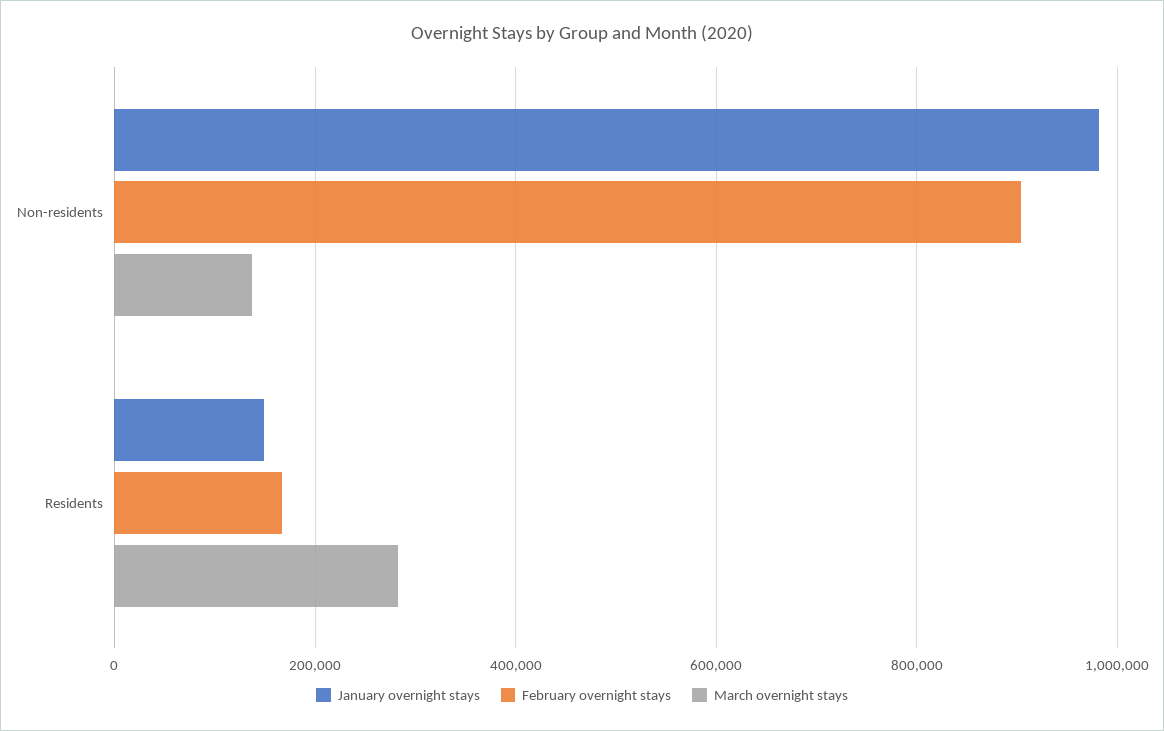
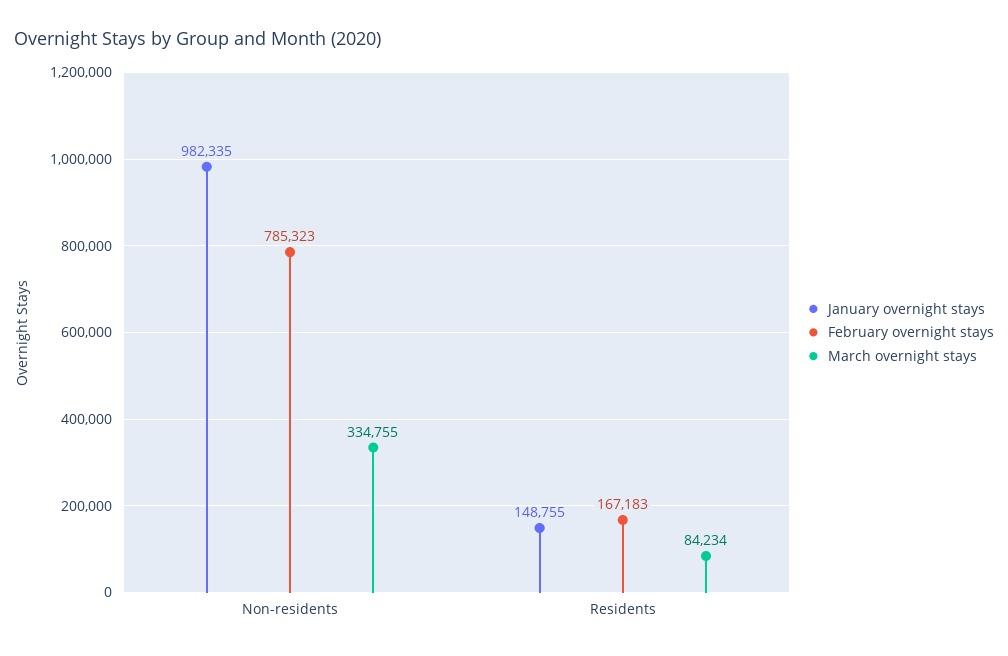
February overnight stays, Non-residents: 900000 -> 785323
March overnight stays, Non-residents: 140000 -> 334755
March overnight stays, Residents: 280000 -> 84234

